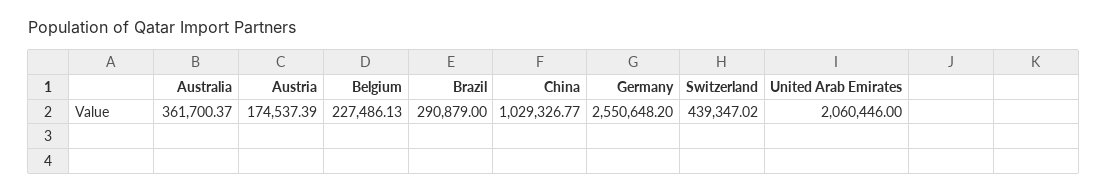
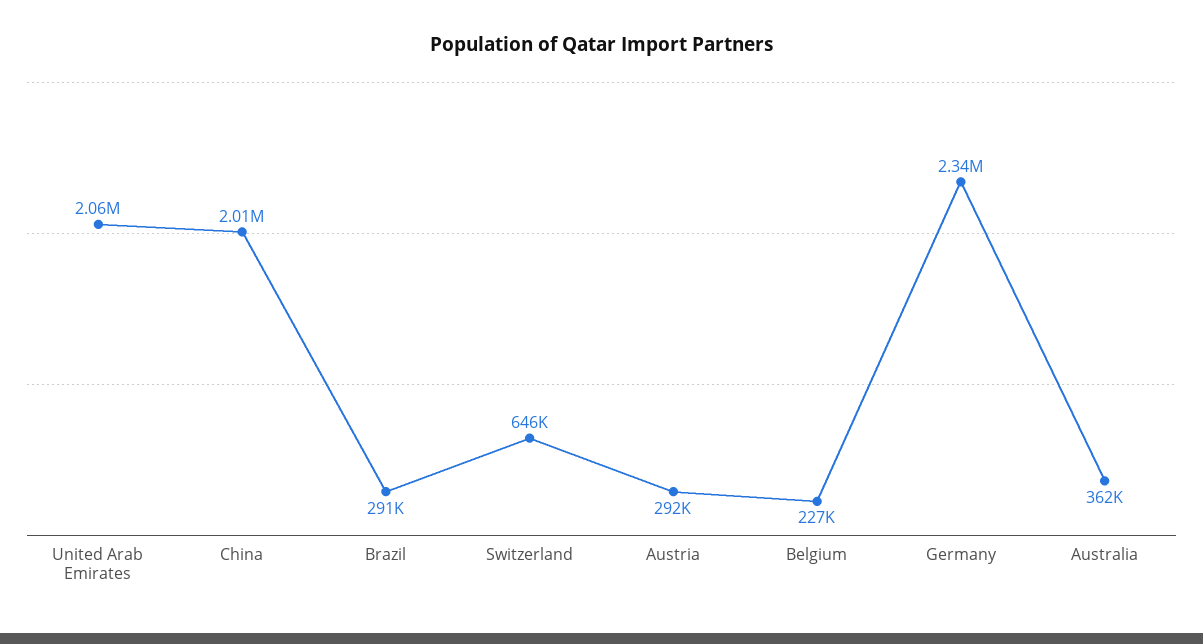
Austria: 174537.39 -> 292000
China: 1029326.77 -> 2010000
Germany: 2550648.2 -> 2340000
Switzerland: 439347.02 -> 646000

